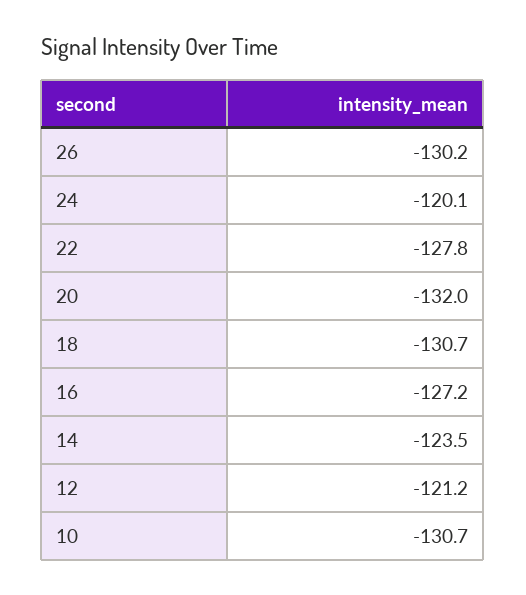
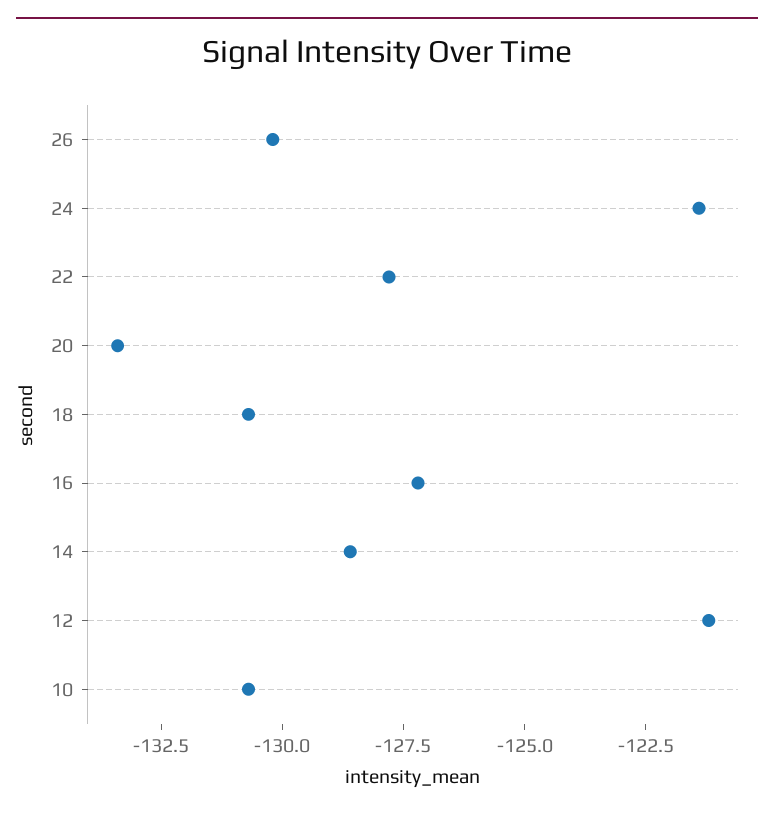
24: -120.1 -> -121.5
20: -132 -> -133.5
14: -123.5 -> -128.5

